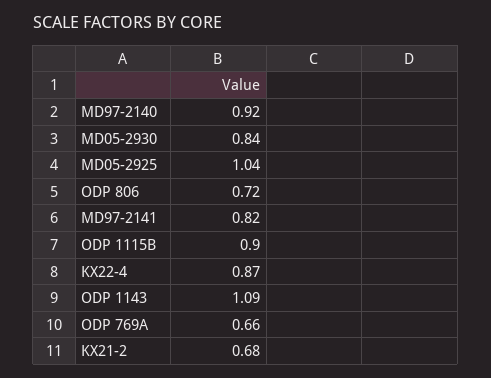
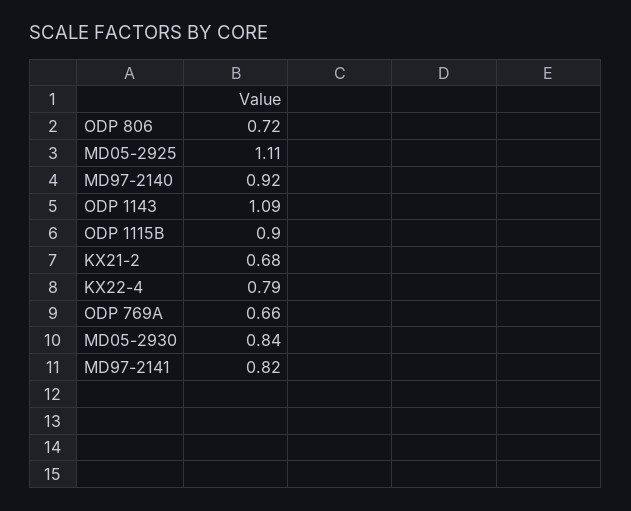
MD05-2925: 1.04 -> 1.11
KX22-4: 0.87 -> 0.79

